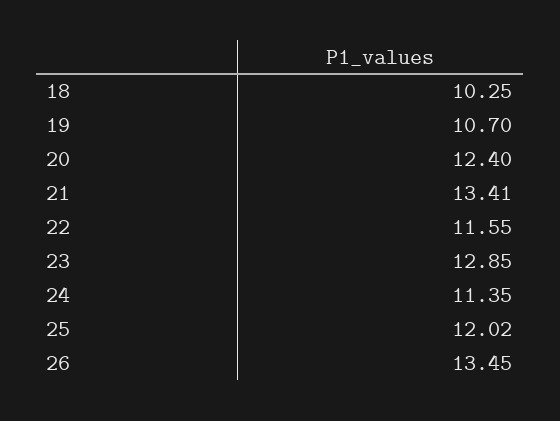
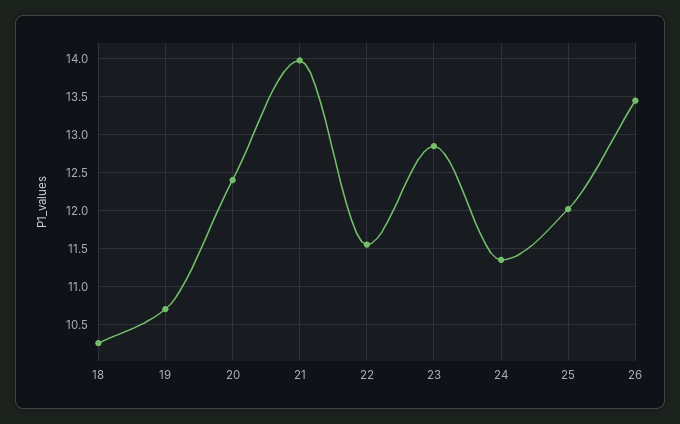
21: 13.41 -> 14

